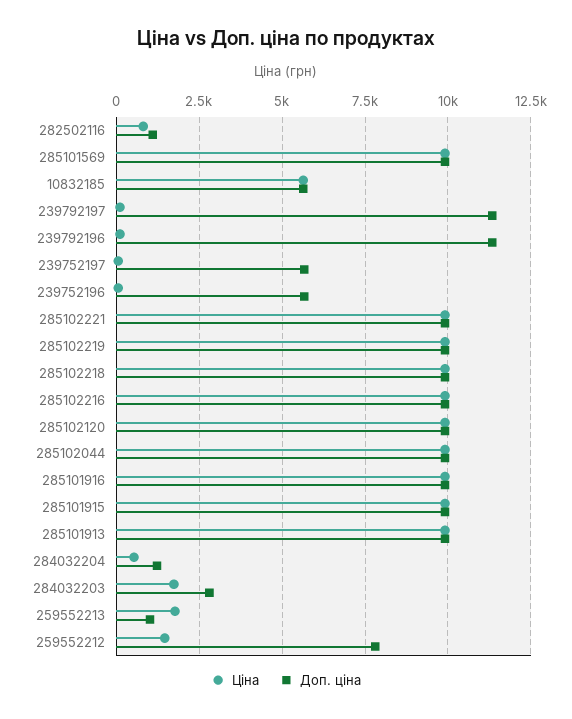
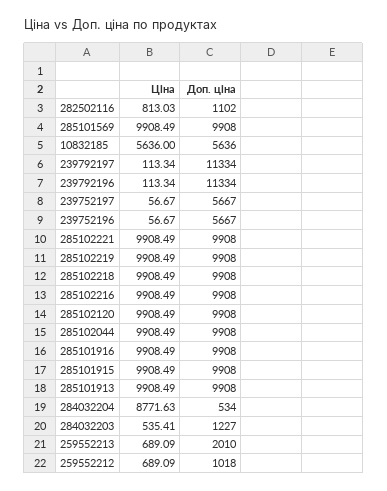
Ціна, 284032204: 500 -> 8771.63
Доп. ціна, 284032204: 1250 -> 534
Ціна, 284032203: 1750 -> 535.41
Доп. ціна, 284032203: 2750 -> 1227
Ціна, 259552213: 1750 -> 689.09
Доп. ціна, 259552213: 1000 -> 2010
Ціна, 259552212: 1500 -> 689.09
Доп. ціна, 259552212: 7750 -> 1018

